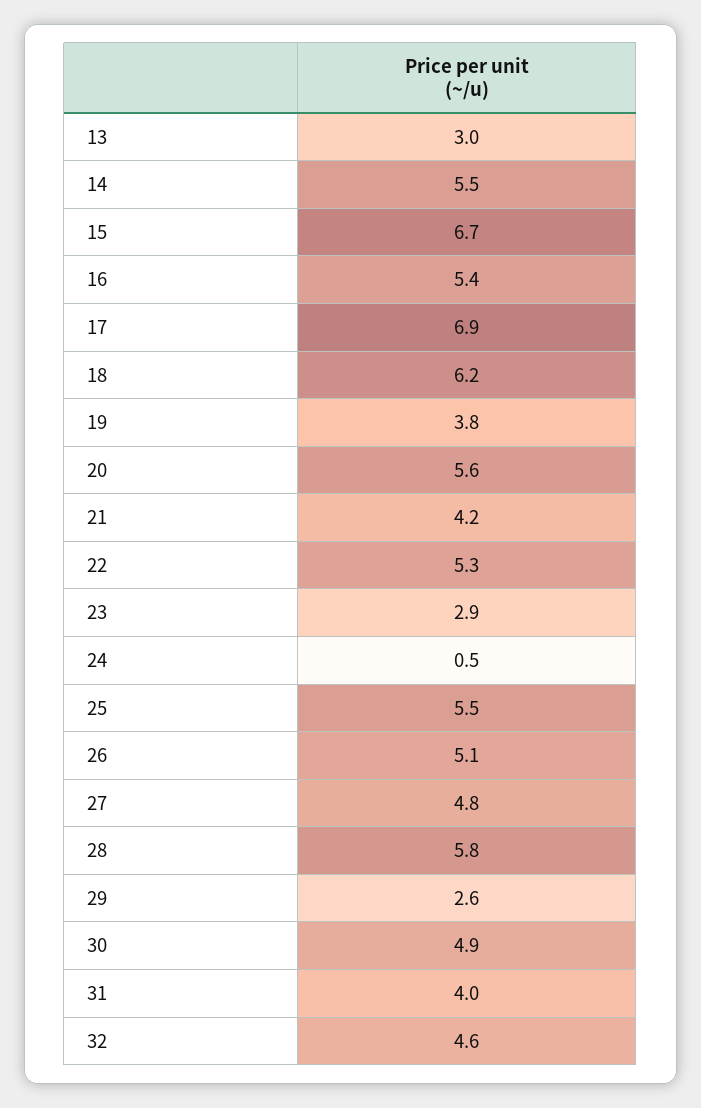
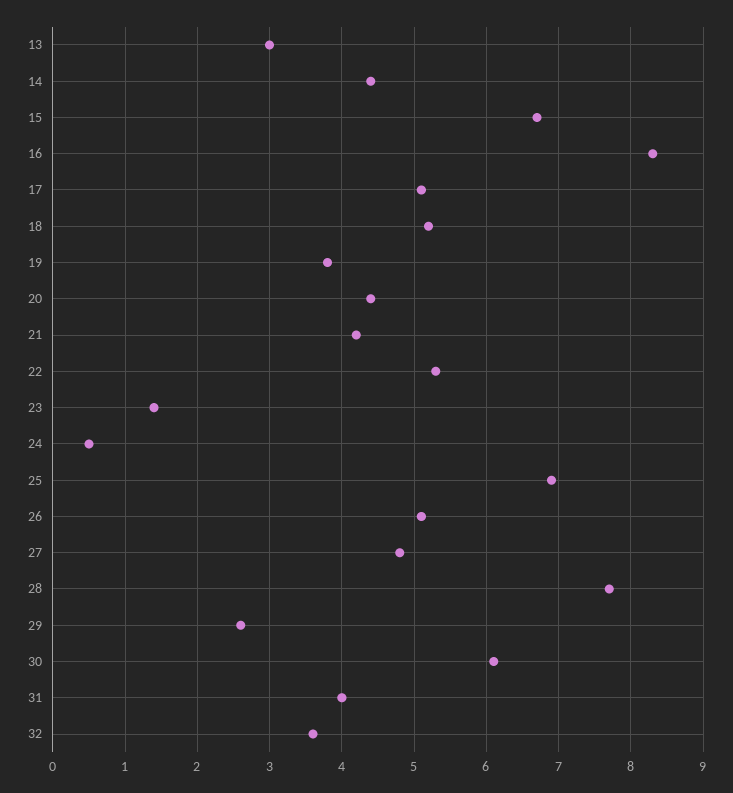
14: 5.5 -> 4.4
16: 5.4 -> 8.3
17: 6.9 -> 5.1
18: 6.2 -> 5.2
20: 5.6 -> 4.4
23: 2.9 -> 1.4
25: 5.5 -> 6.9
28: 5.8 -> 7.7
30: 4.9 -> 6.1
32: 4.6 -> 3.6

